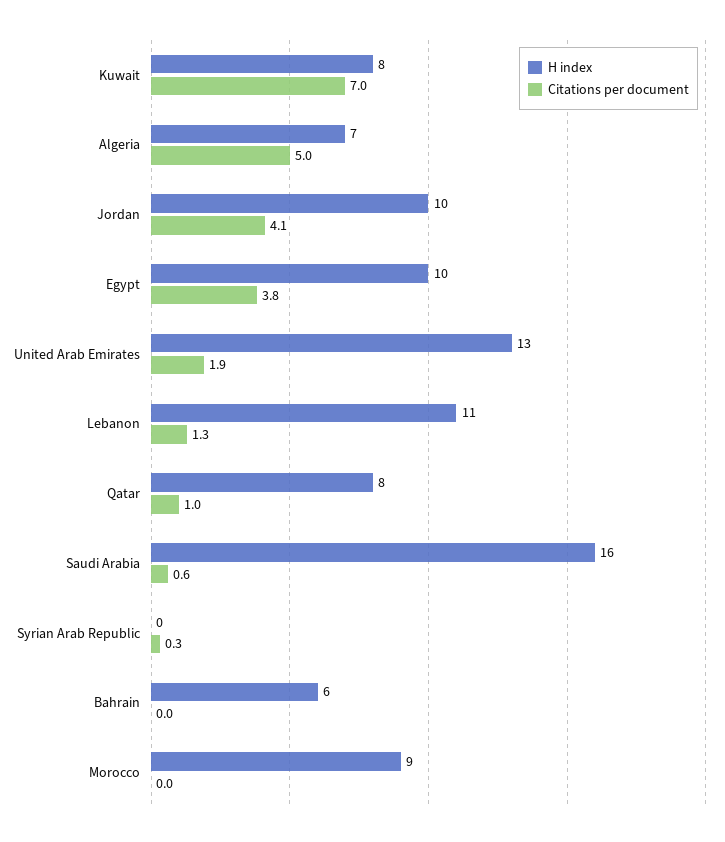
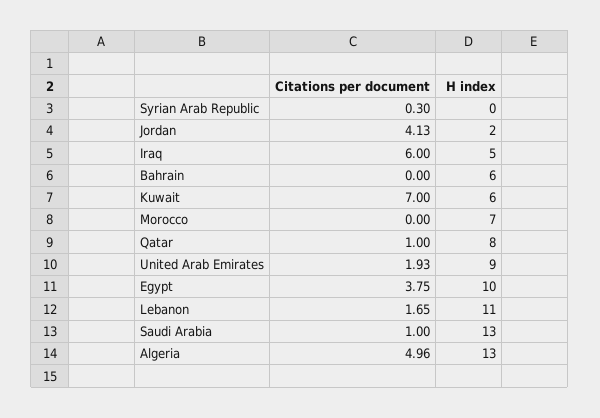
H index, Kuwait: 8 -> 6
H index, Algeria: 7 -> 13
H index, Jordan: 10 -> 2
H index, United Arab Emirates: 13 -> 9
Citations per document, Lebanon: 1.3 -> 1.65
H index, Saudi Arabia: 16 -> 13
Citations per document, Saudi Arabia: 0.6 -> 1
H index, Morocco: 9 -> 7
Citations per document, Iraq: none -> 6
H index, Iraq: none -> 5

